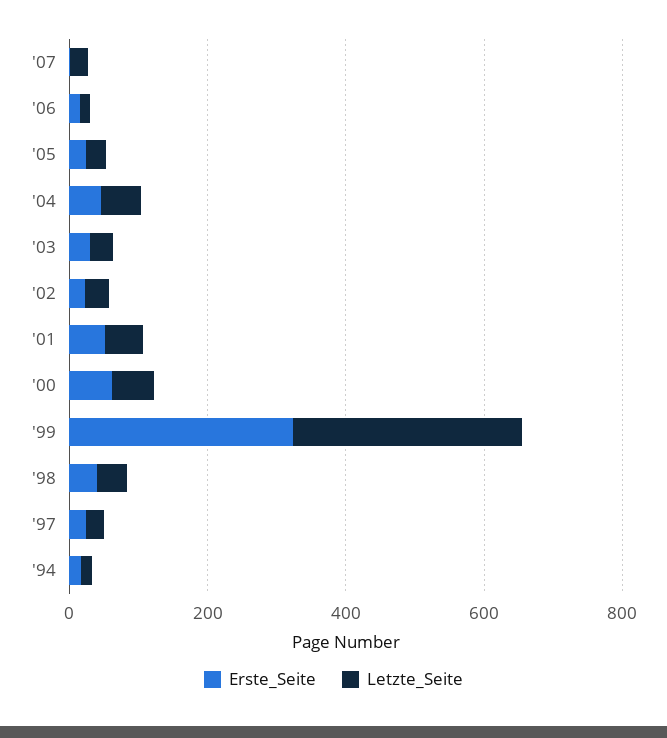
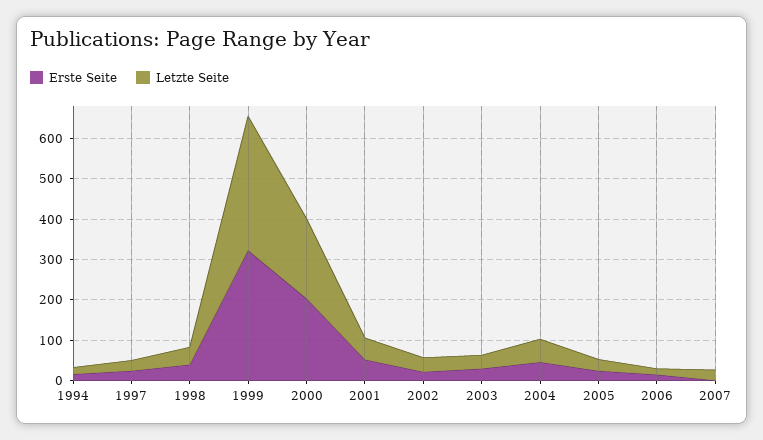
Erste_Seite, '00: 50 -> 200
Letzte_Seite, '00: 50 -> 200

